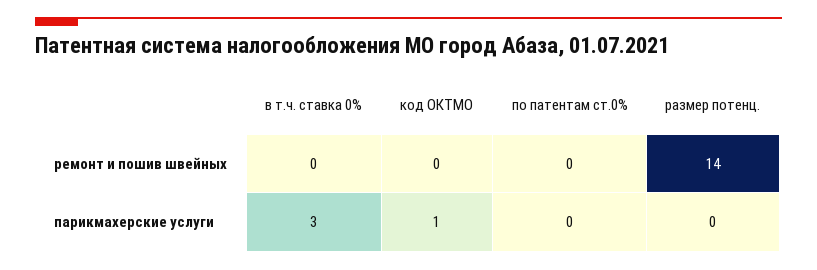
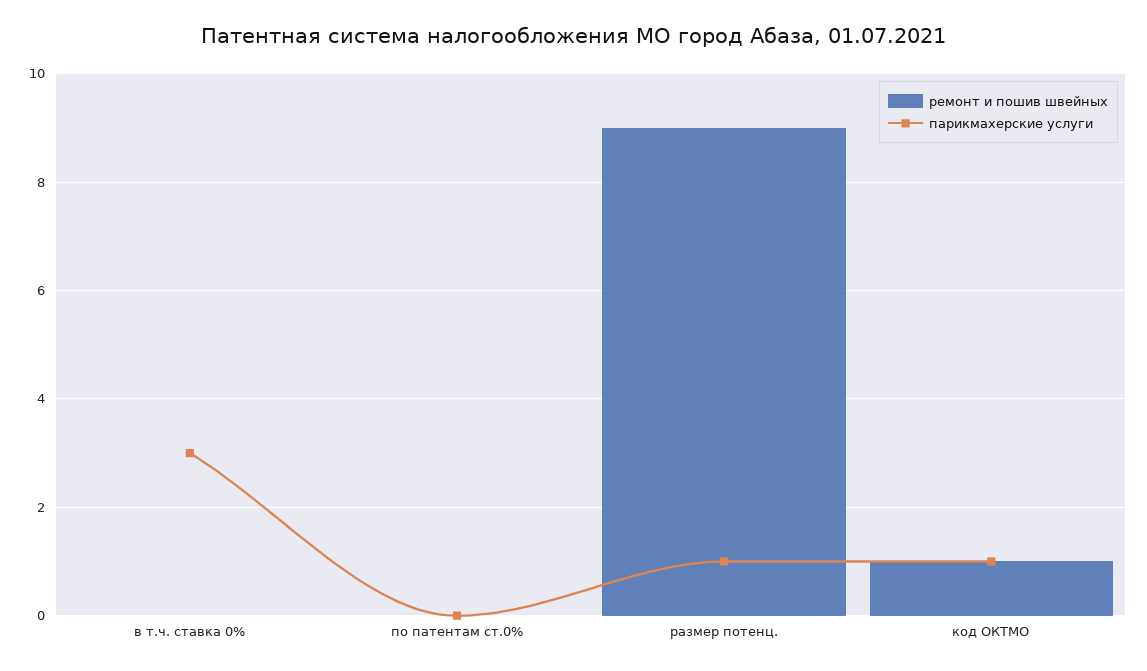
ремонт и пошив швейных, код ОКТМО: 0 -> 1
ремонт и пошив швейных, размер потенц.: 14 -> 9
парикмахерские услуги, размер потенц.: 0 -> 1

